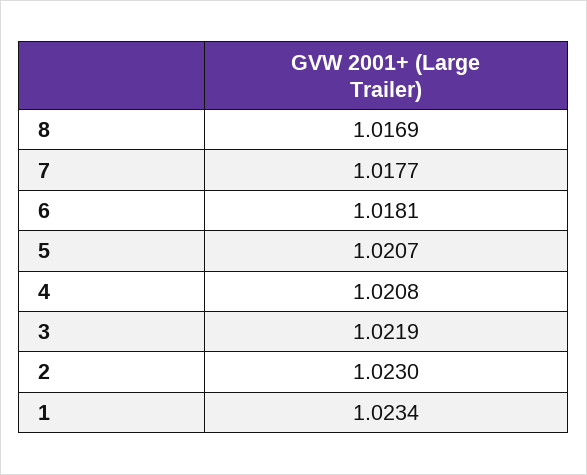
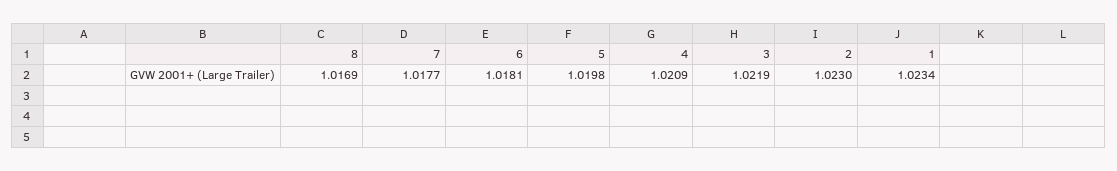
5: 1.0207 -> 1.0198
4: 1.0208 -> 1.0209

